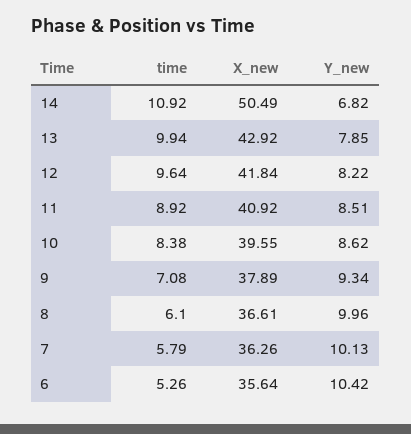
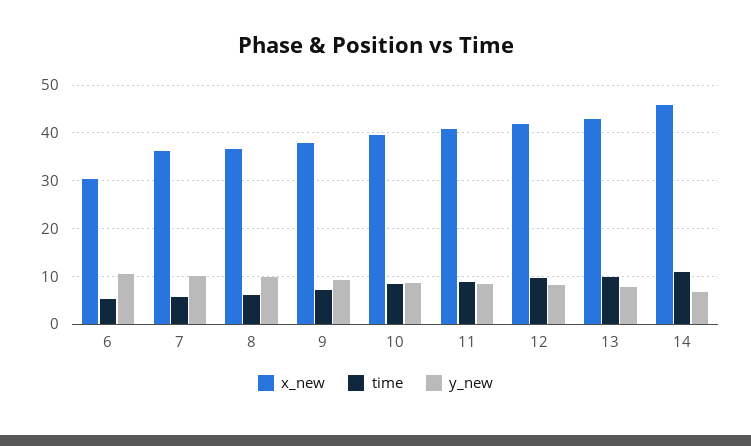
X_new, 14: 50.49 -> 46
X_new, 6: 35.64 -> 30

